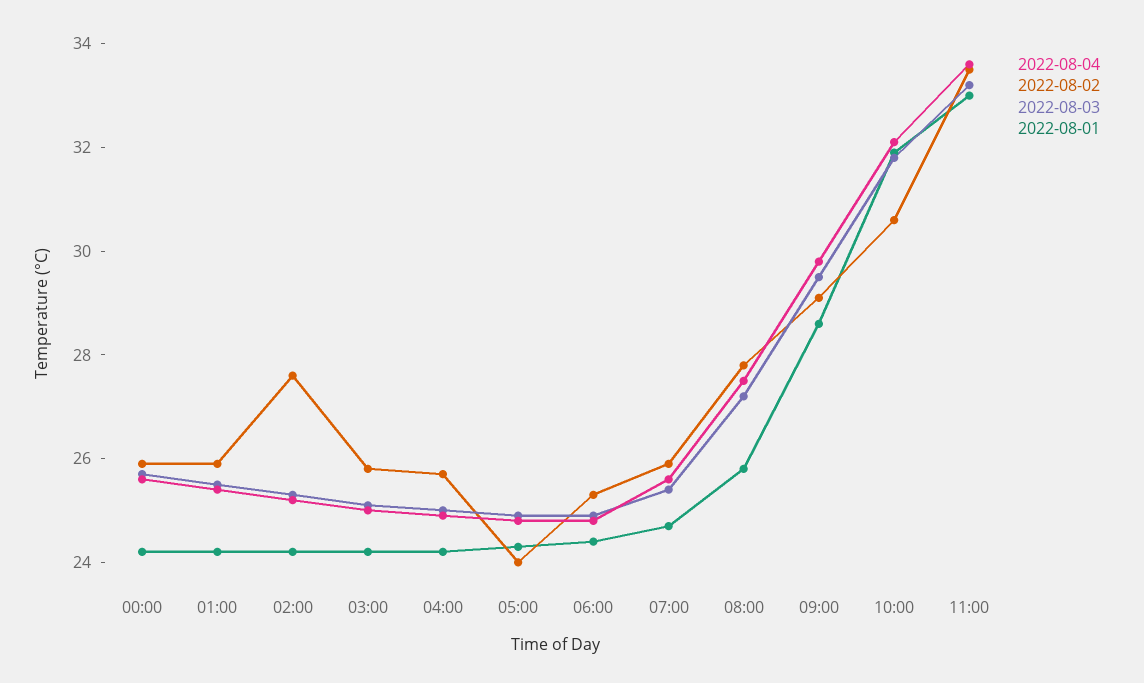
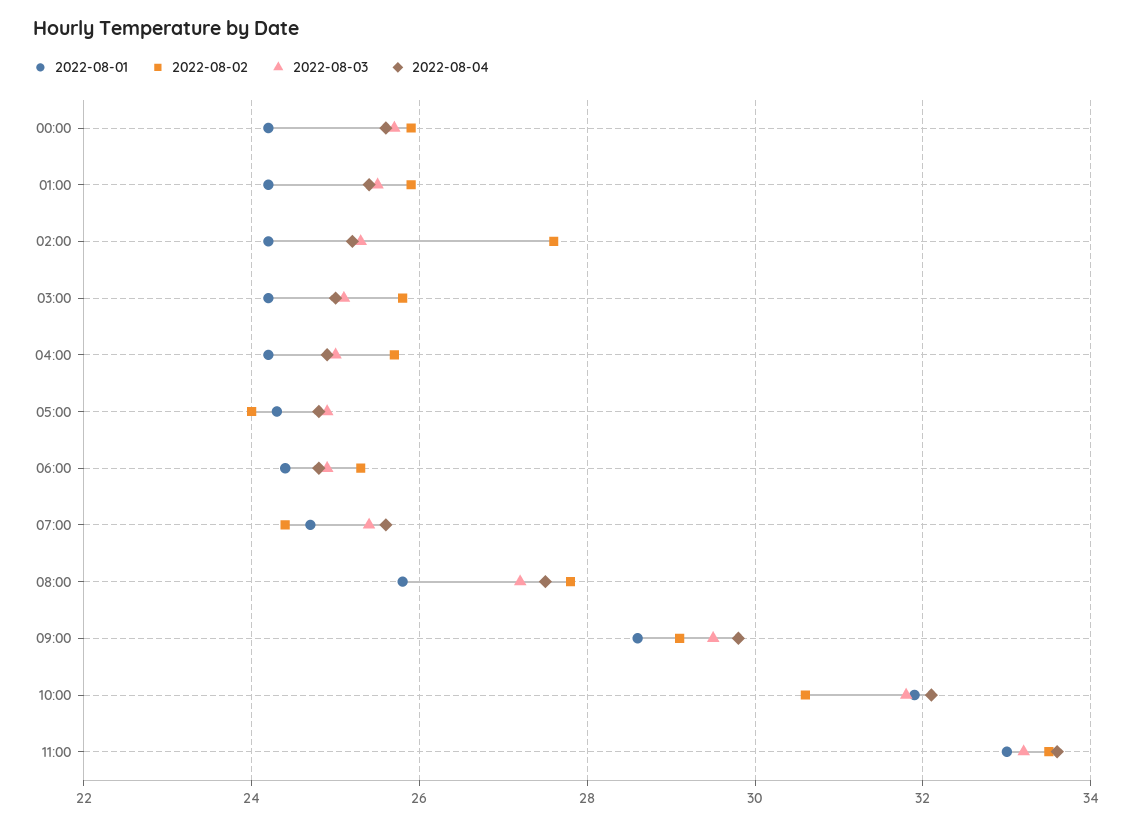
2022-08-02, 07:00: 26 -> 24.5

